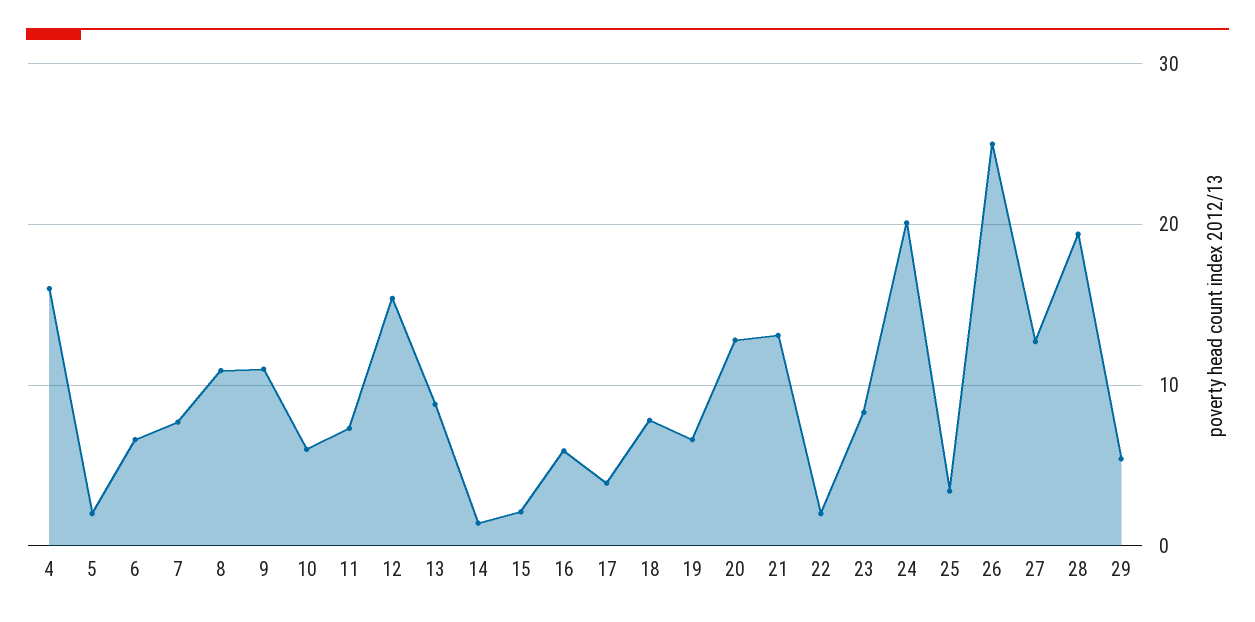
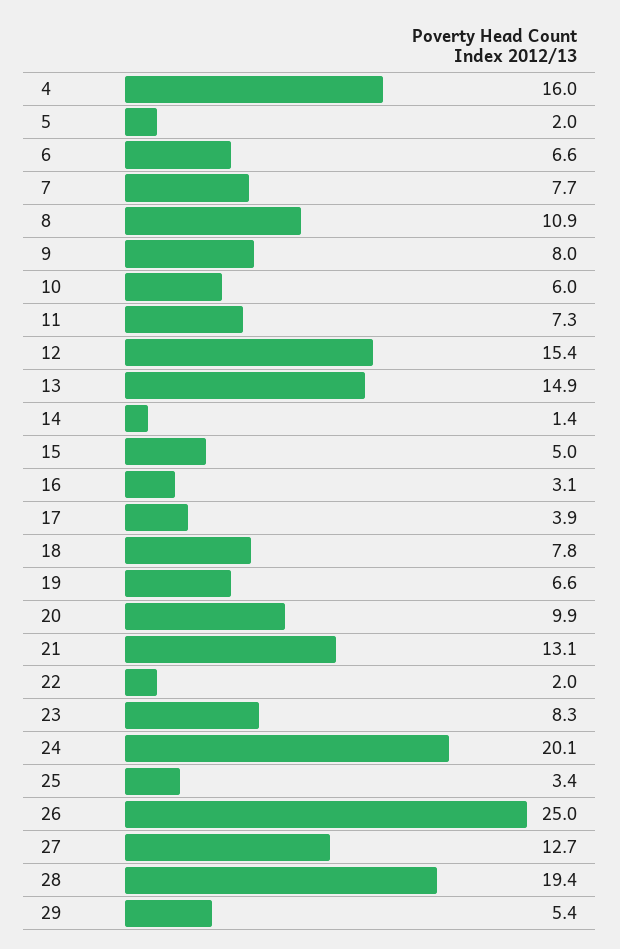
9: 11 -> 8
13: 9 -> 14.9
15: 2 -> 5
16: 6 -> 3.1
20: 13 -> 9.9

